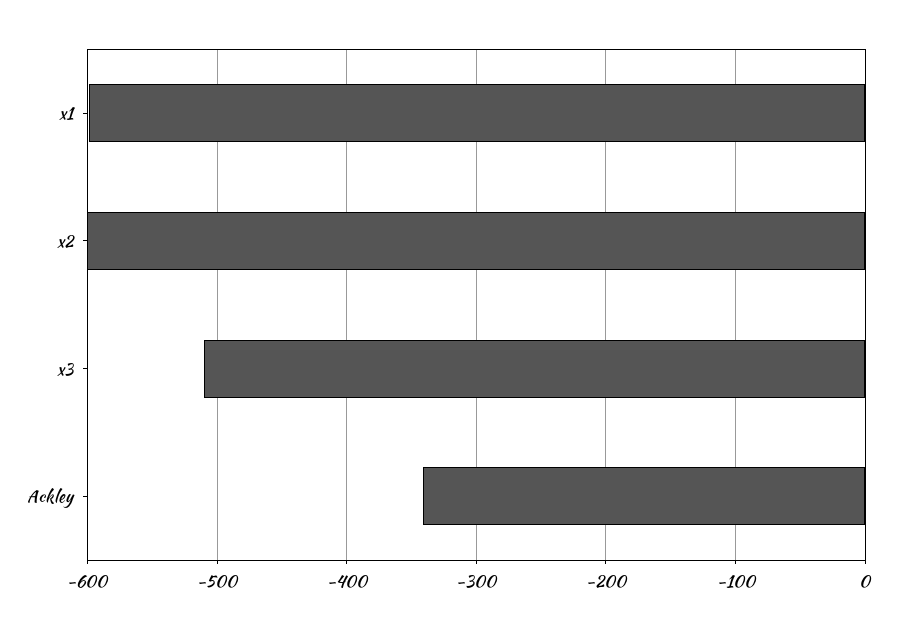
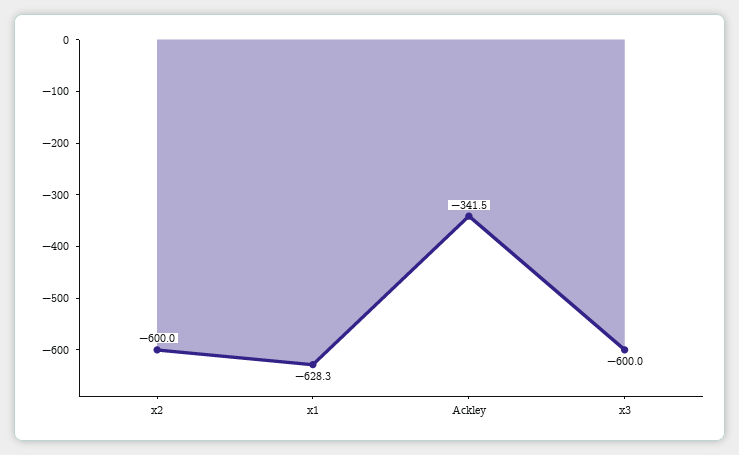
x1: -600 -> -628.3
x3: -510 -> -600

